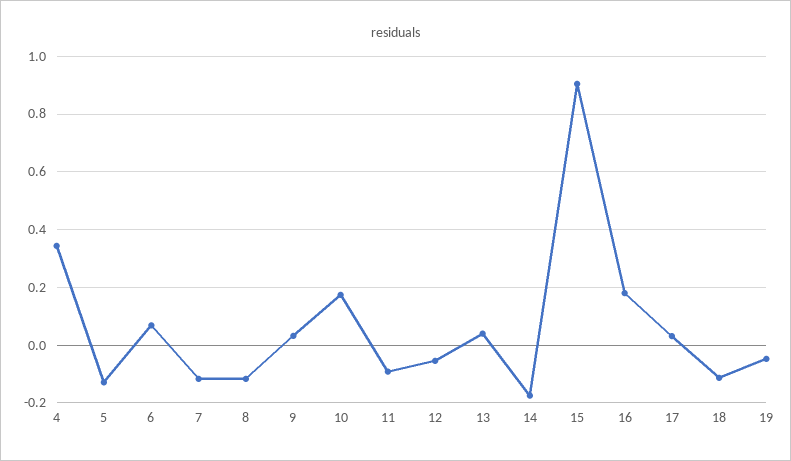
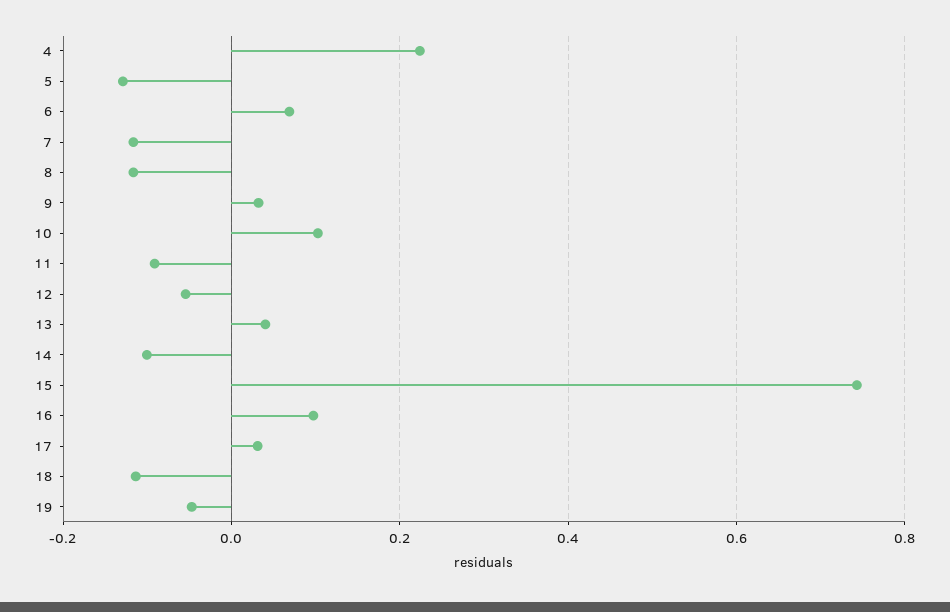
4: 0.35 -> 0.22
10: 0.175 -> 0.1
14: -0.175 -> -0.1
15: 0.9 -> 0.74
16: 0.175 -> 0.1

